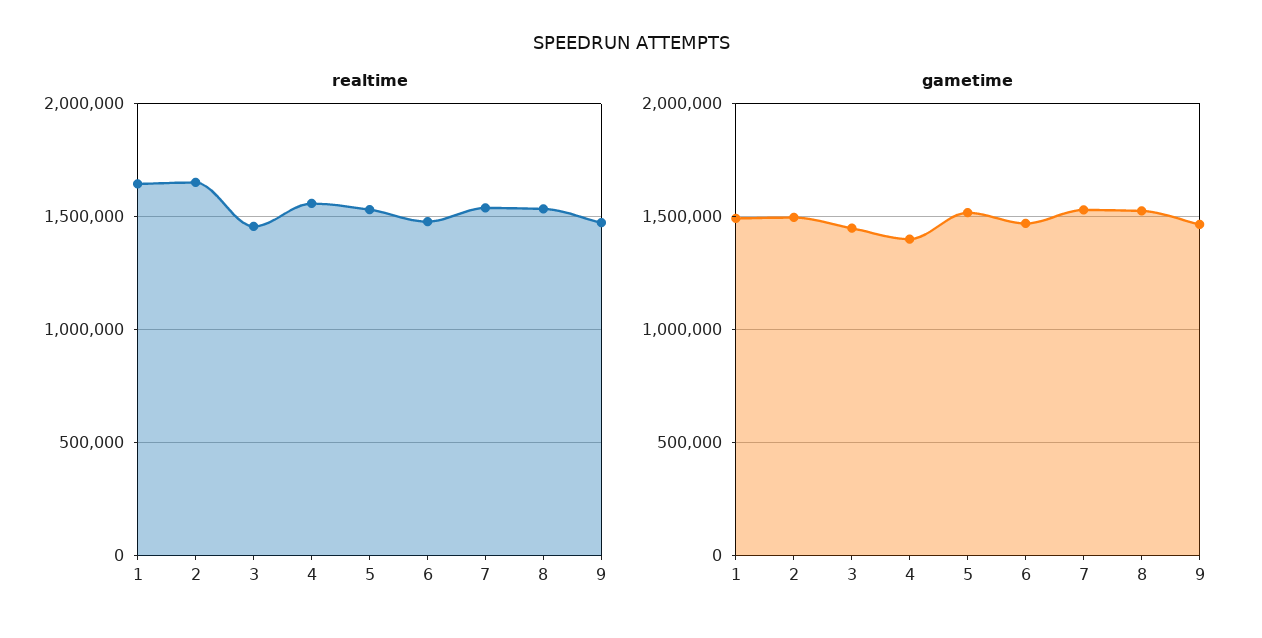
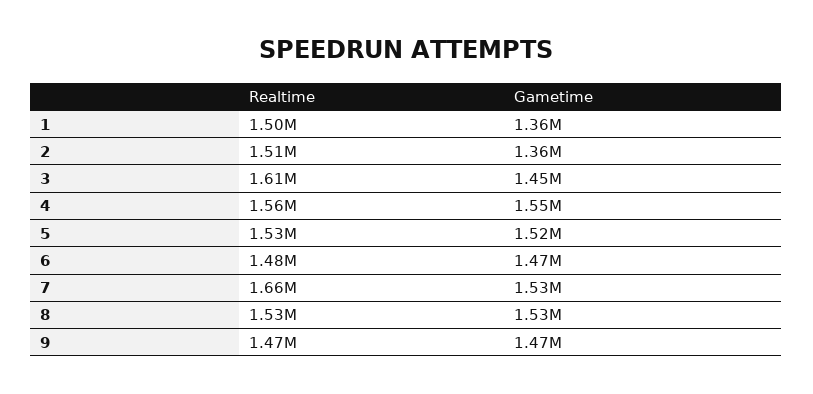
realtime, 1: 1650000 -> 1500000
realtime, 2: 1650000 -> 1510000
realtime, 3: 1450000 -> 1610000
realtime, 7: 1550000 -> 1660000
gametime, 1: 1500000 -> 1360000
gametime, 2: 1500000 -> 1360000
gametime, 4: 1400000 -> 1550000

